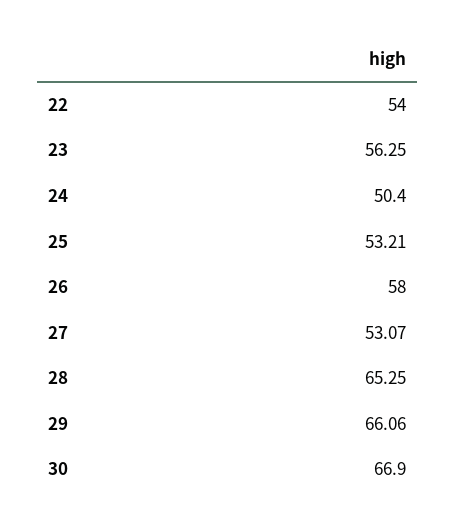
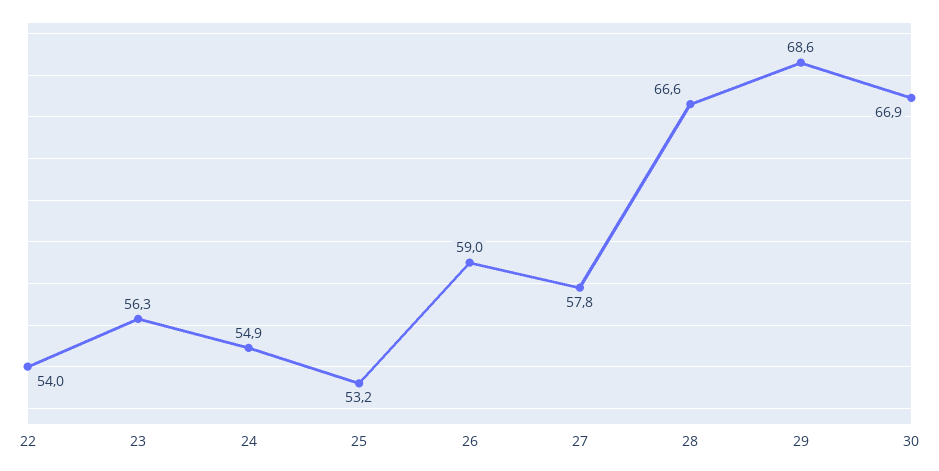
24: 50.4 -> 54.9
26: 58 -> 59
27: 53.07 -> 57.8
28: 65.25 -> 66.6
29: 66.06 -> 68.6

